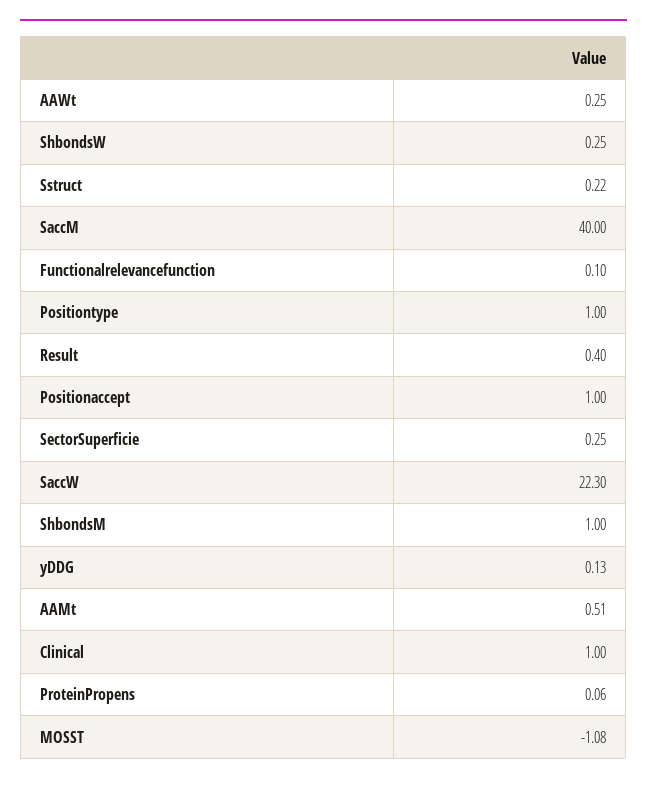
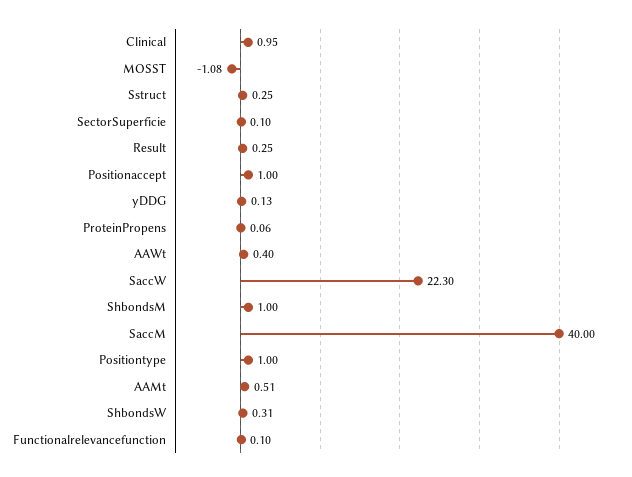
AAWt: 0.25 -> 0.4
ShbondsW: 0.25 -> 0.31
Sstruct: 0.22 -> 0.25
Result: 0.4 -> 0.25
SectorSuperficie: 0.25 -> 0.1
Clinical: 1 -> 0.95

